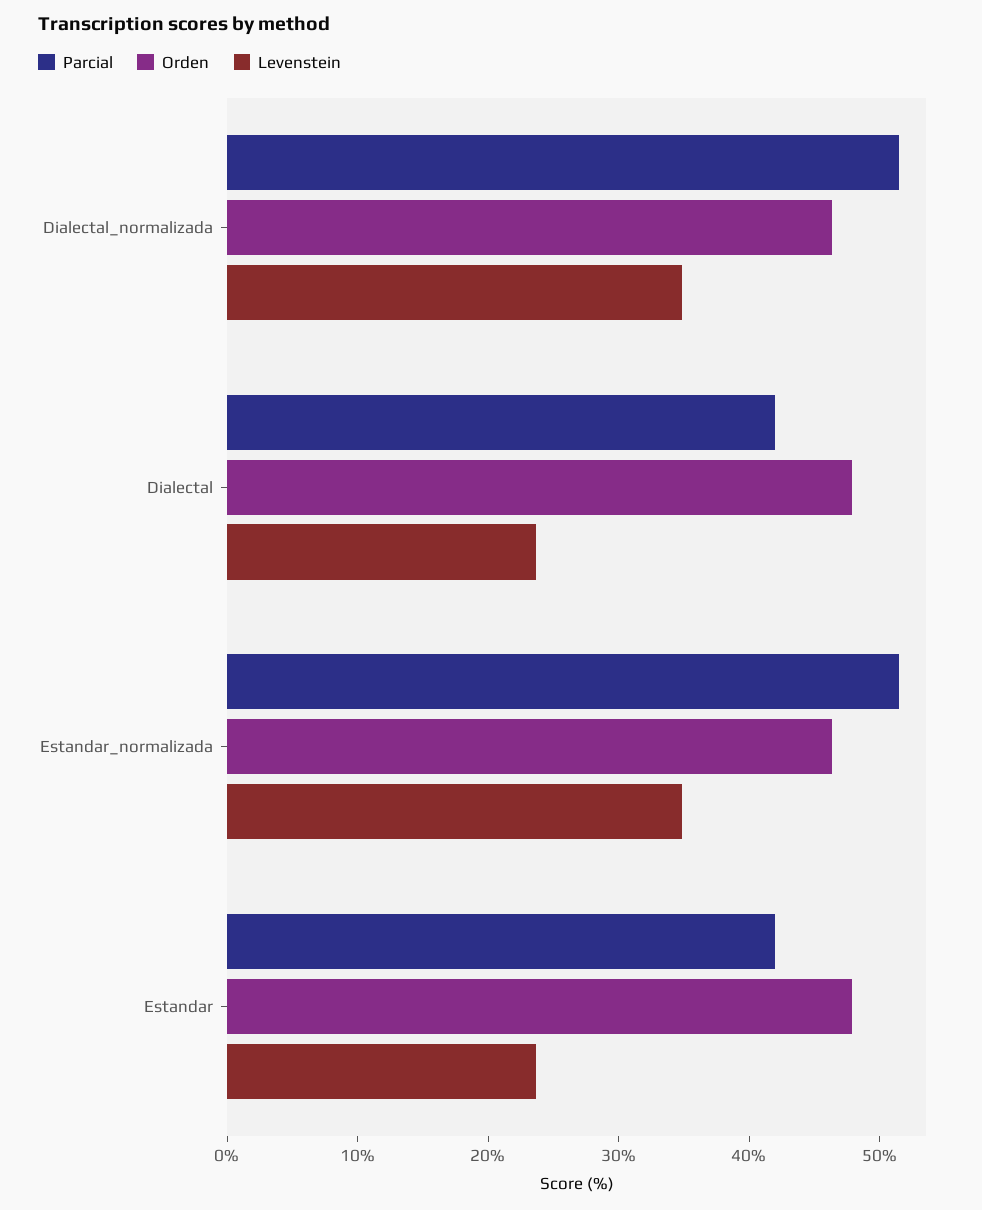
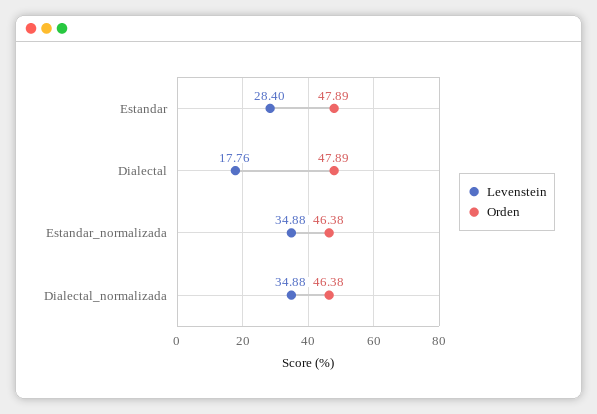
Parcial, Dialectal_normalizada: 52 -> none
Parcial, Dialectal: 42 -> none
Levenstein, Dialectal: 24 -> 17.76
Parcial, Estandar_normalizada: 52 -> none
Parcial, Estandar: 42 -> none
Levenstein, Estandar: 24 -> 28.4

